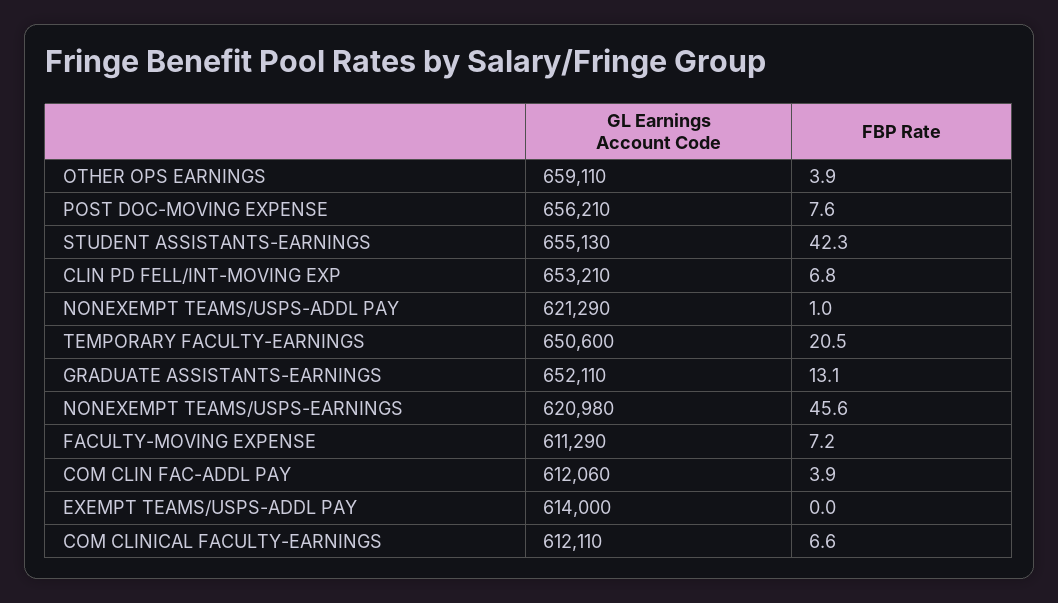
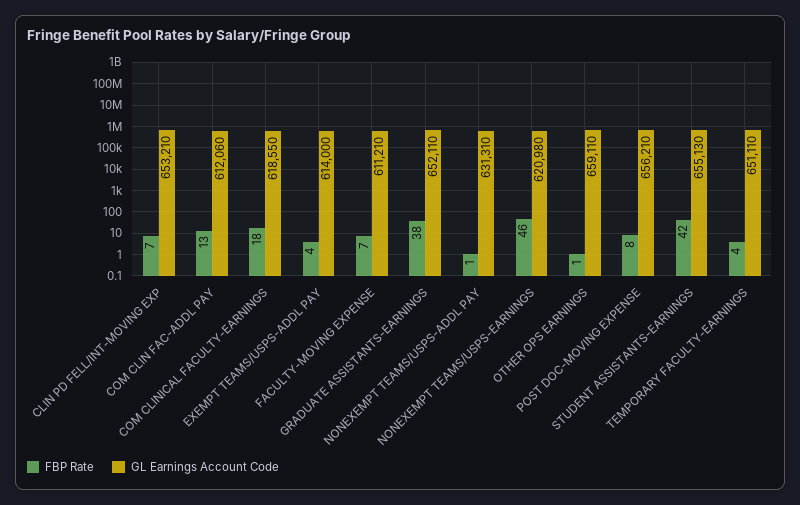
FBP Rate, OTHER OPS EARNINGS: 3.9 -> 1
GL Earnings Account Code, NONEXEMPT TEAMS/USPS-ADDL PAY: 621290 -> 631310
GL Earnings Account Code, TEMPORARY FACULTY-EARNINGS: 650600 -> 651110
FBP Rate, TEMPORARY FACULTY-EARNINGS: 20.5 -> 4
FBP Rate, GRADUATE ASSISTANTS-EARNINGS: 13.1 -> 38
GL Earnings Account Code, FACULTY-MOVING EXPENSE: 611290 -> 611210
FBP Rate, COM CLIN FAC-ADDL PAY: 3.9 -> 13
FBP Rate, EXEMPT TEAMS/USPS-ADDL PAY: 0 -> 4
GL Earnings Account Code, COM CLINICAL FACULTY-EARNINGS: 612110 -> 618550
FBP Rate, COM CLINICAL FACULTY-EARNINGS: 6.6 -> 18

